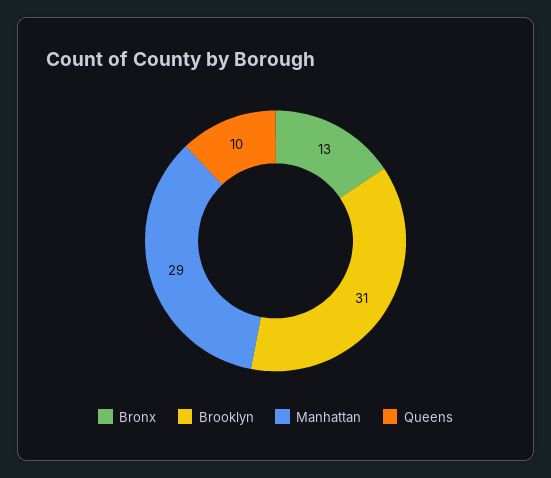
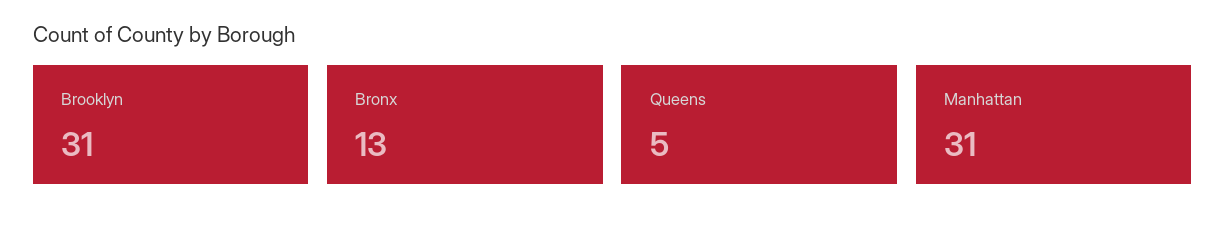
Manhattan: 29 -> 31
Queens: 10 -> 5

